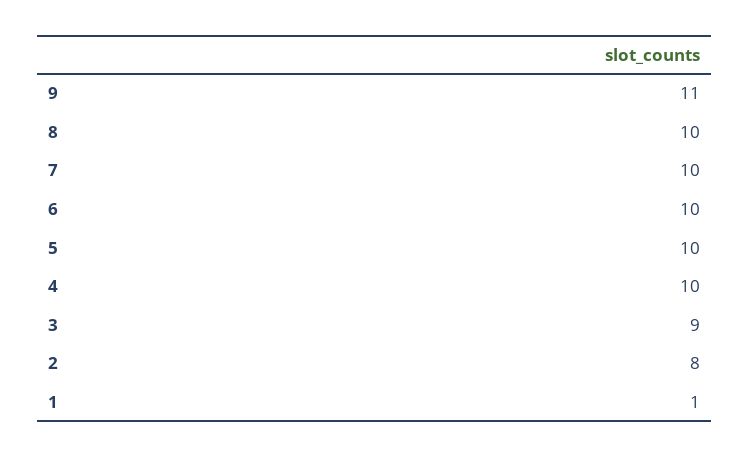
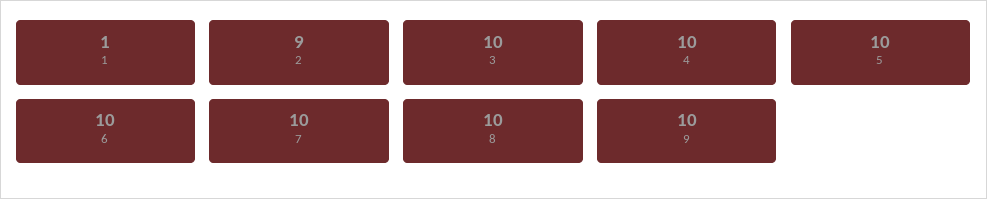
9: 11 -> 10
3: 9 -> 10
2: 8 -> 9

